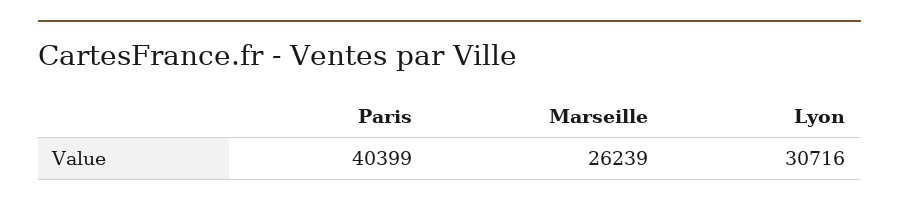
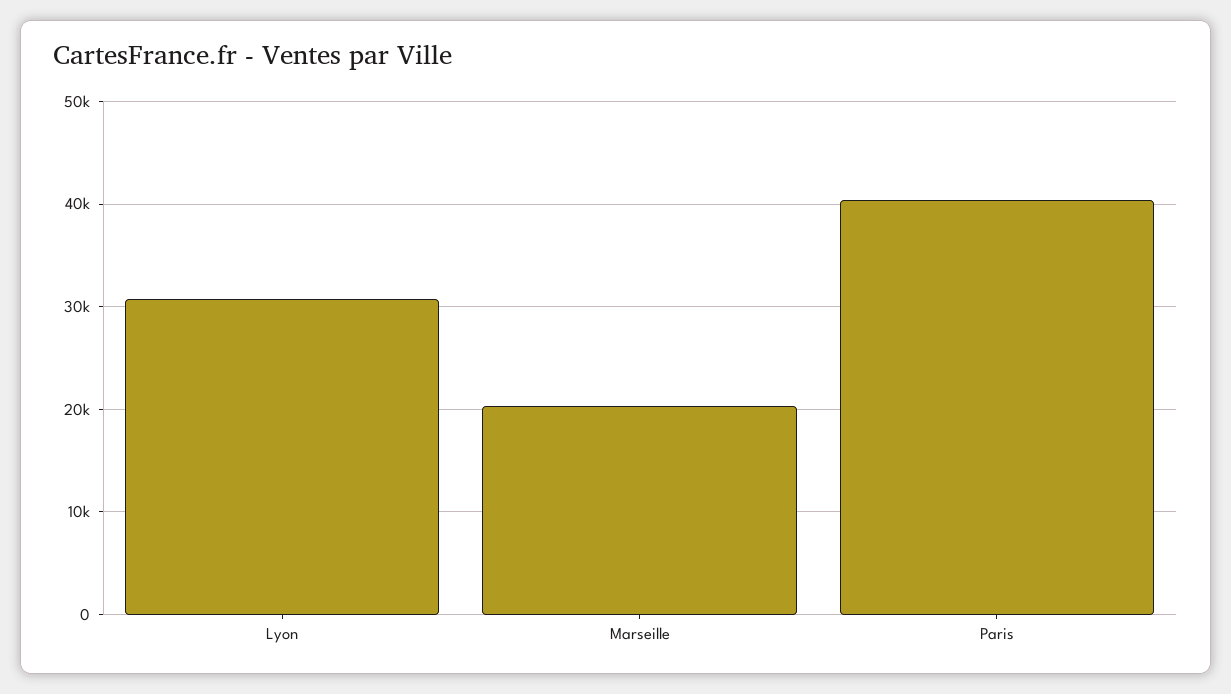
Marseille: 26239 -> 20000

